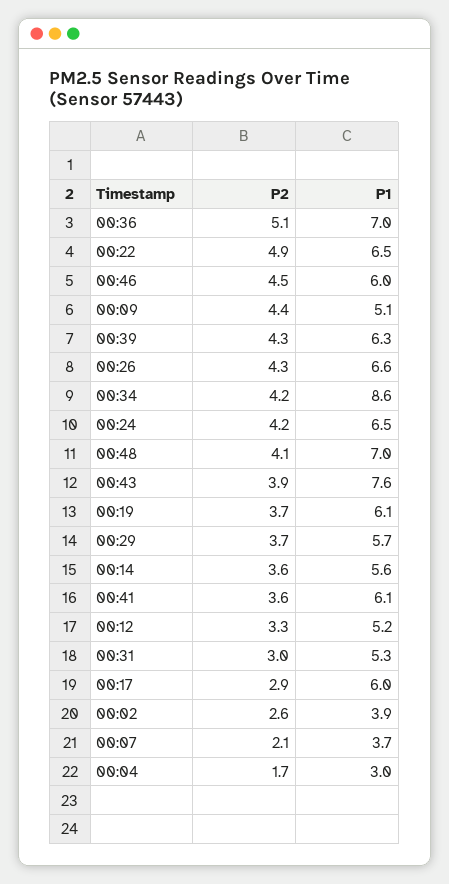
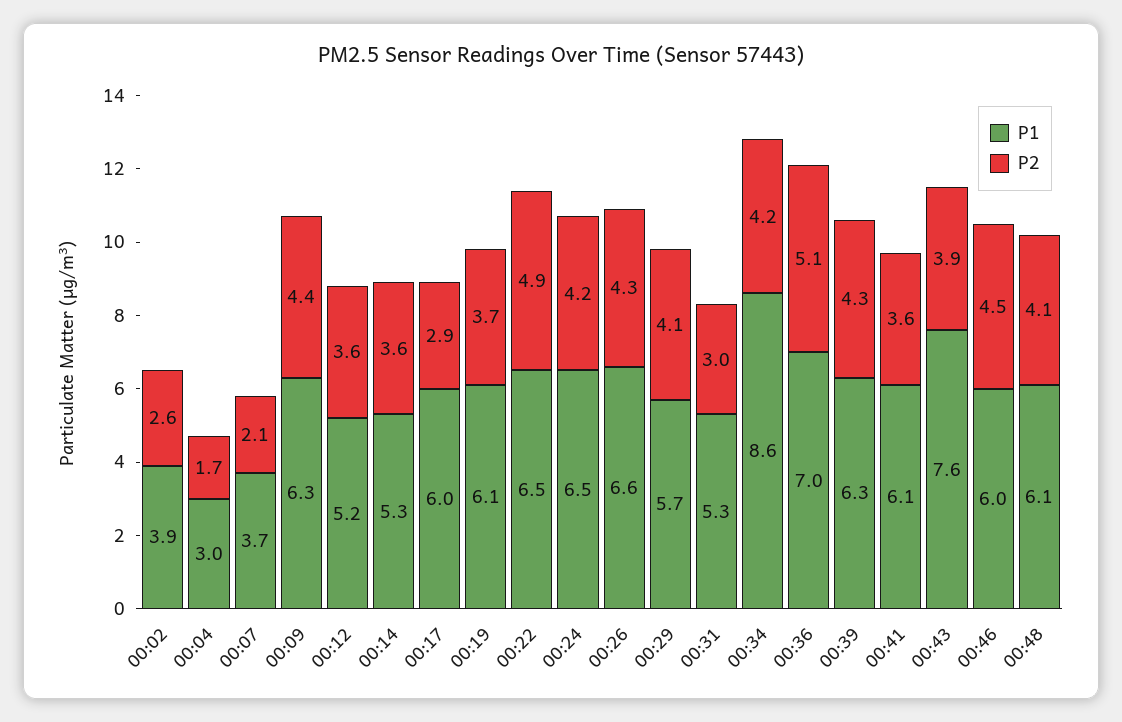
P1, 00:09: 5.1 -> 6.3
P1, 00:48: 7 -> 6.1
P2, 00:29: 3.7 -> 4.1
P1, 00:14: 5.6 -> 5.3
P2, 00:12: 3.3 -> 3.6

